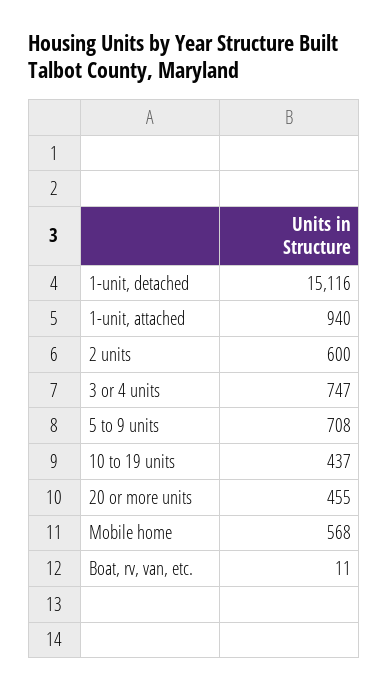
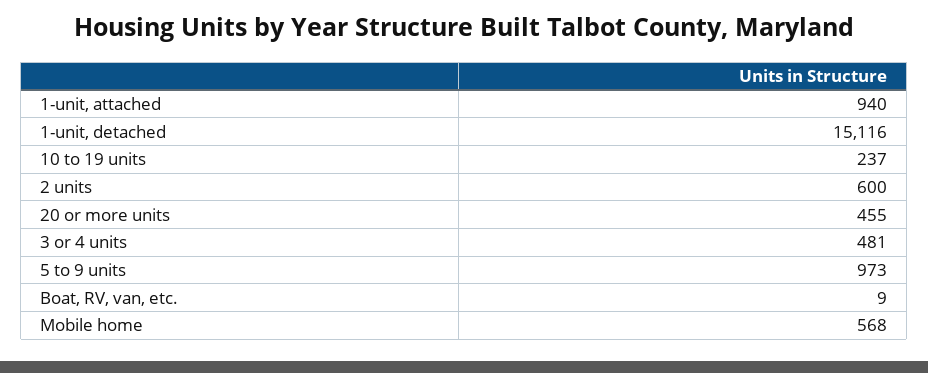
3 or 4 units: 747 -> 481
5 to 9 units: 708 -> 973
10 to 19 units: 437 -> 237
Boat, rv, van, etc.: 11 -> 9

